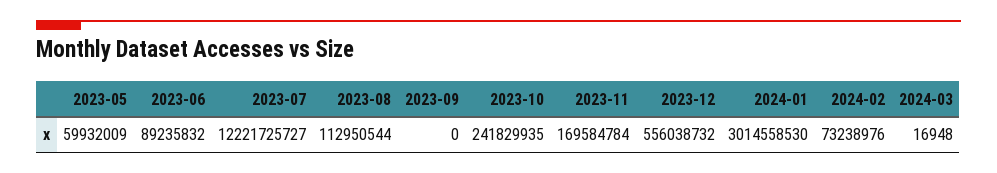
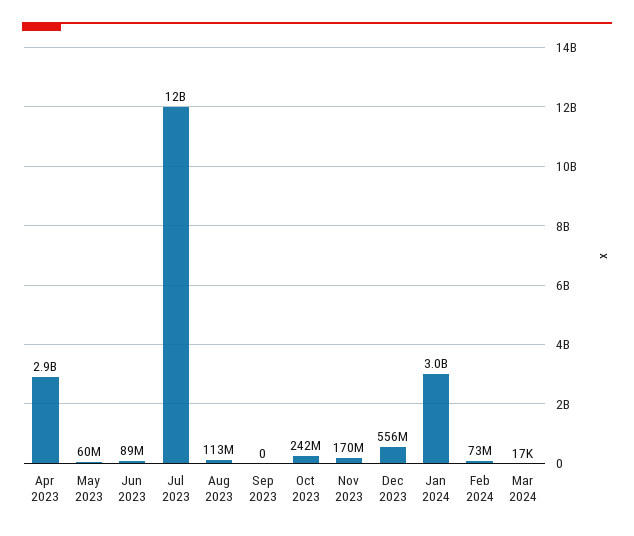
Apr 2023: none -> 2900000000

